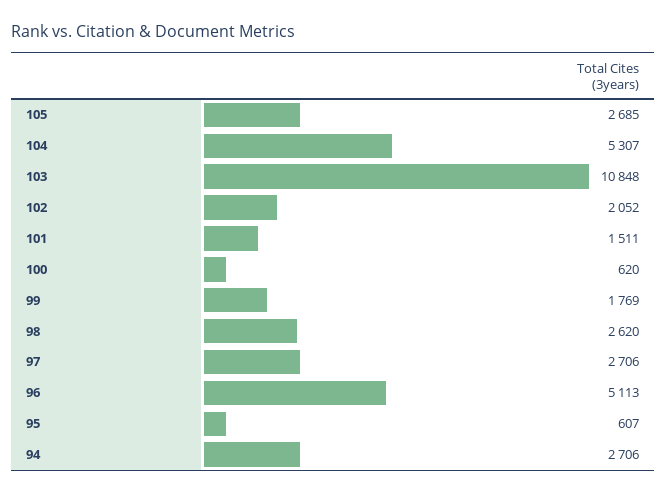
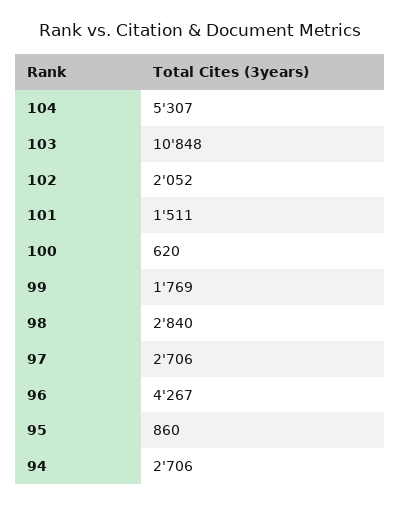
105: 2685 -> none
98: 2620 -> 2840
96: 5113 -> 4267
95: 607 -> 860

